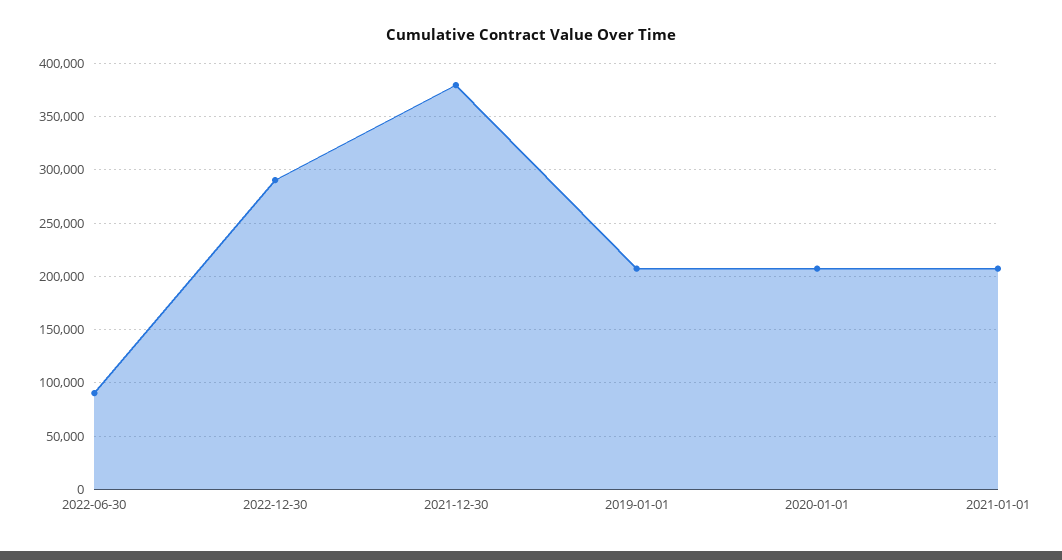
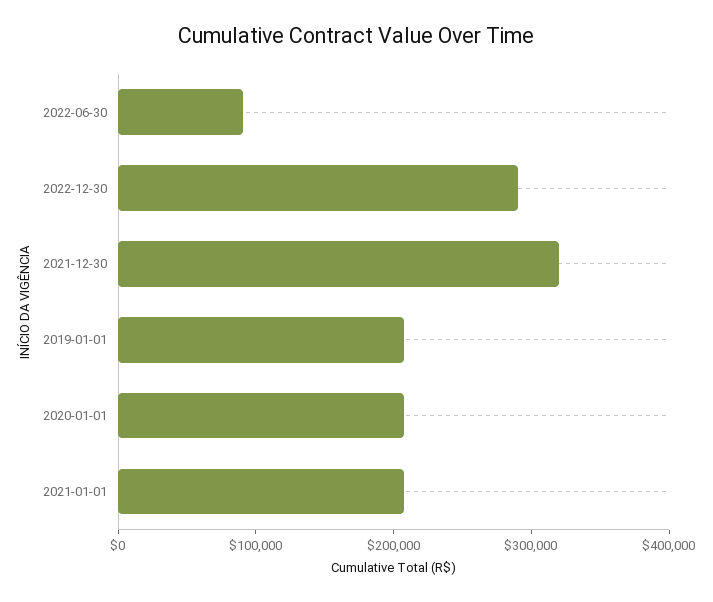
2021-12-30: 380000 -> 320000

